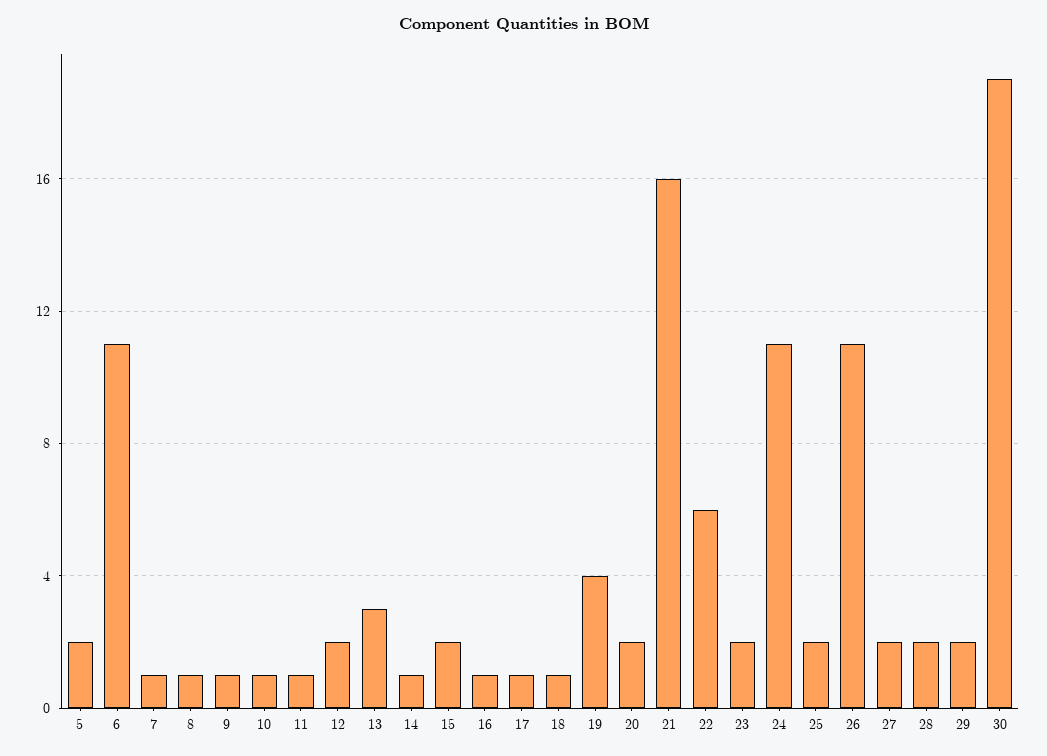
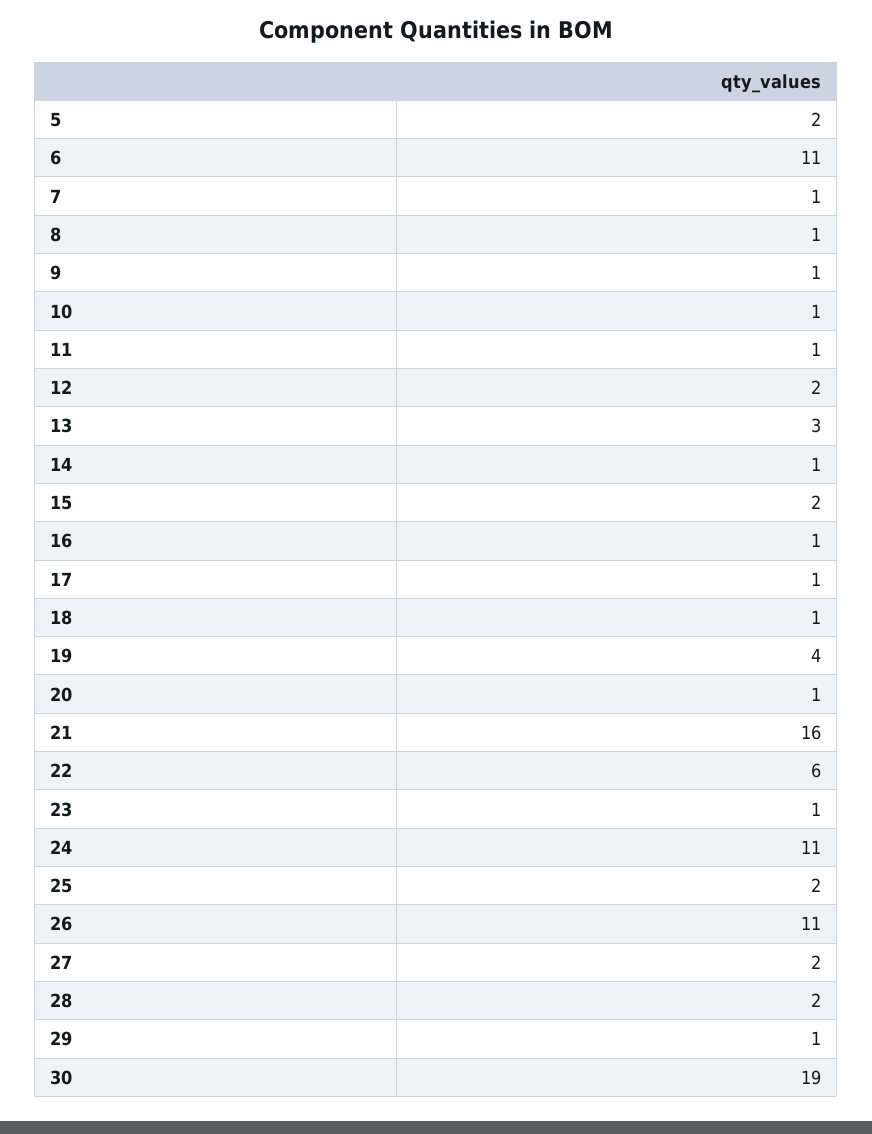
20: 2 -> 1
23: 2 -> 1
29: 2 -> 1

